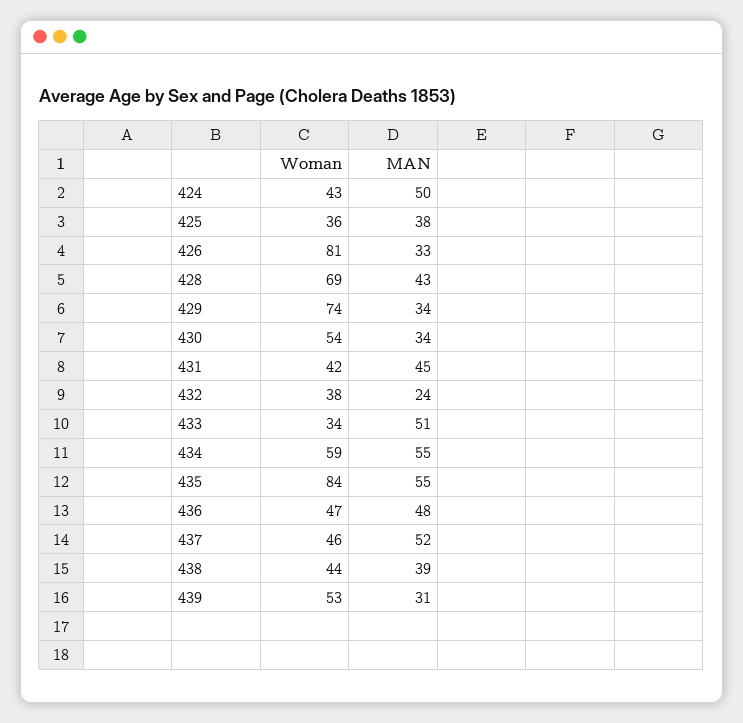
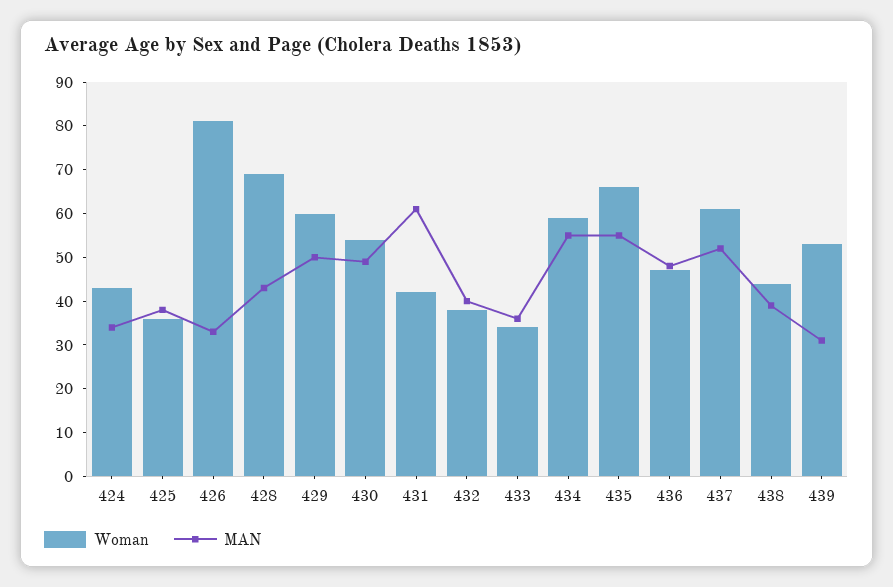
MAN, 424: 50 -> 35
Woman, 429: 74 -> 60
MAN, 429: 34 -> 50
MAN, 430: 34 -> 50
MAN, 431: 45 -> 60
MAN, 432: 24 -> 40
MAN, 433: 51 -> 35
Woman, 435: 84 -> 65
Woman, 437: 46 -> 60

